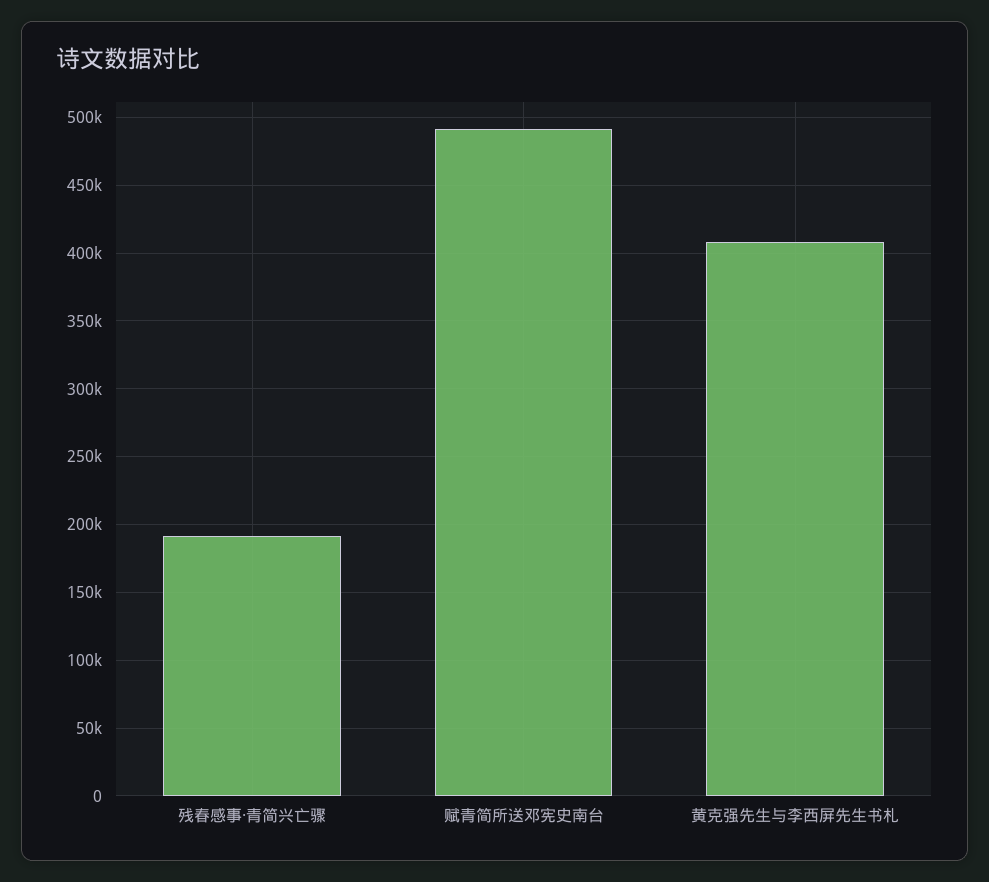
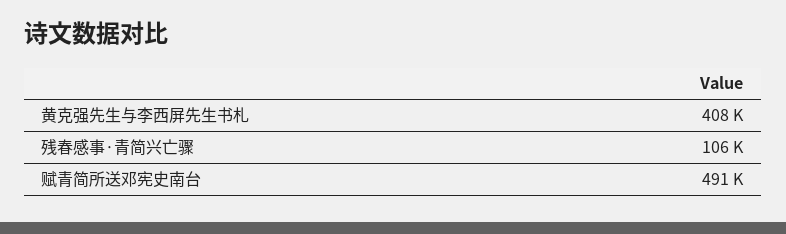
残春感事·青简兴亡骤: 190000 -> 106000

